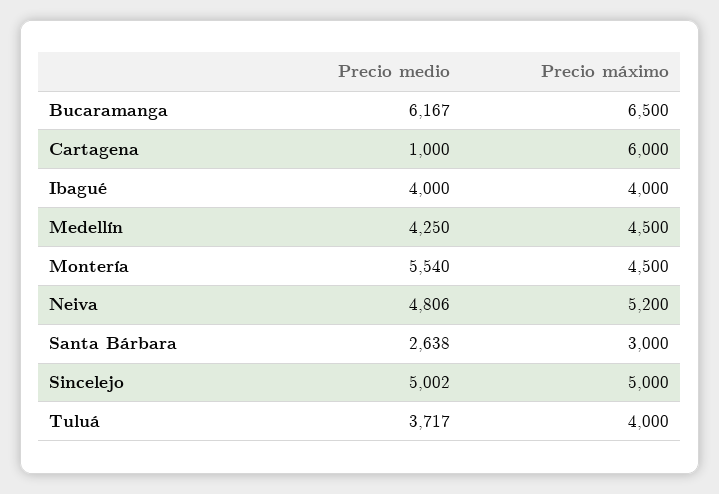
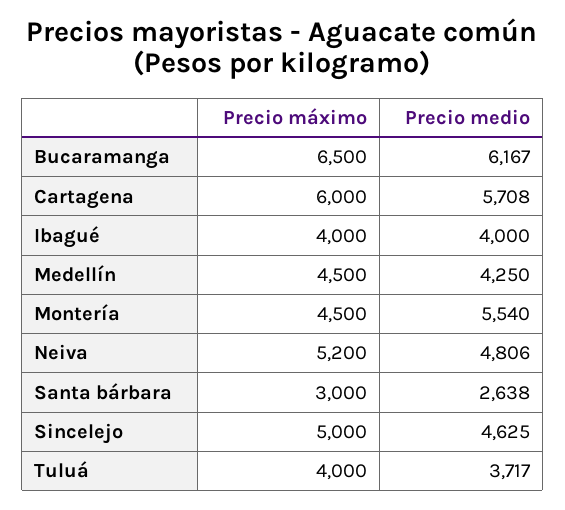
Precio medio, Cartagena: 1000 -> 5708
Precio medio, Sincelejo: 5002 -> 4625

